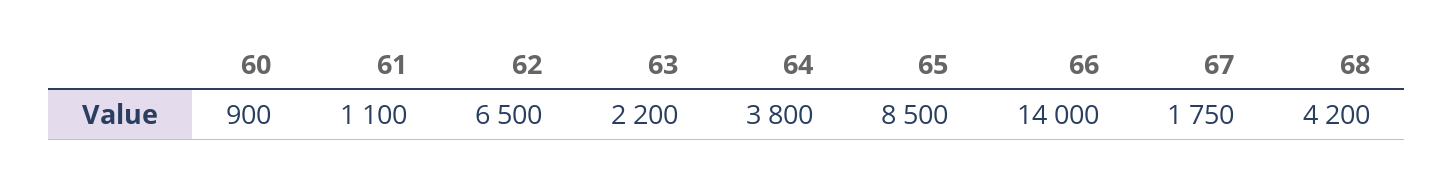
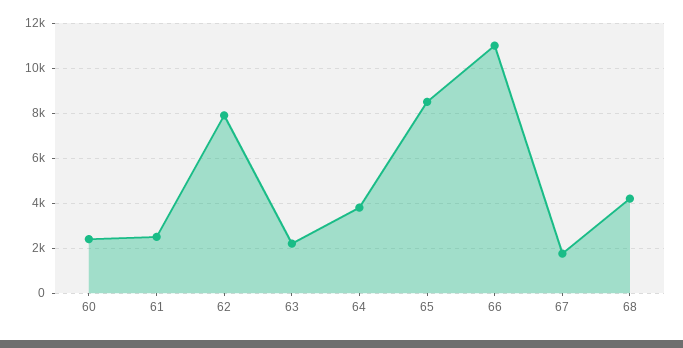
60: 900 -> 2500
61: 1100 -> 2500
62: 6500 -> 8000
66: 14000 -> 11000

